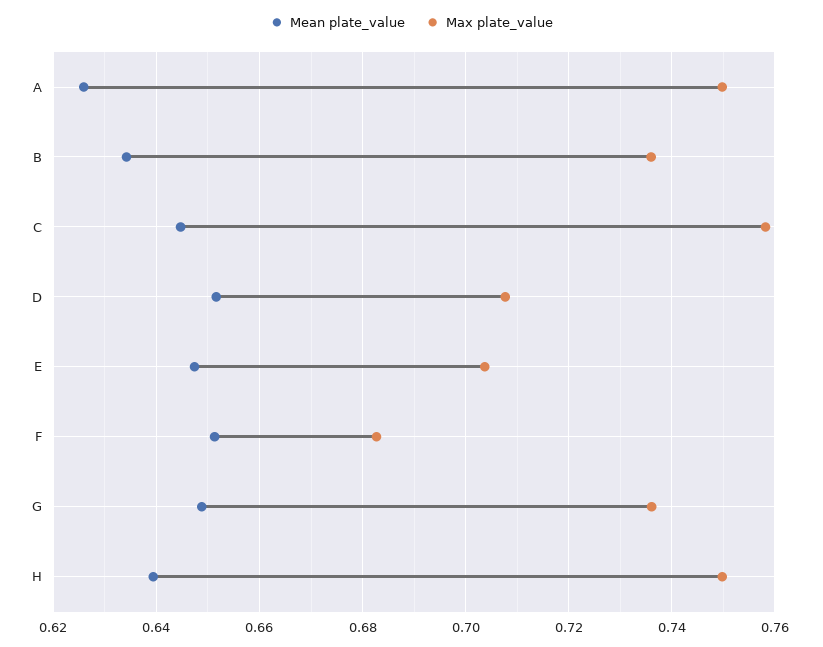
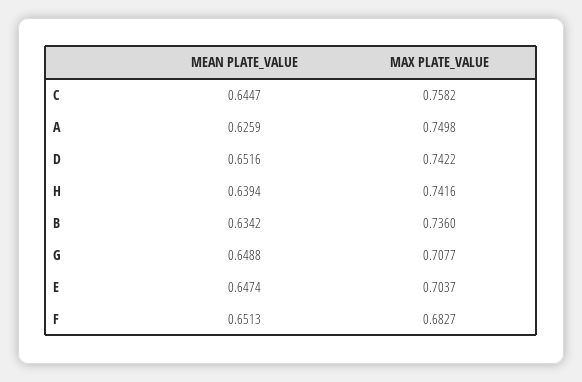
Max plate_value, D: 0.708 -> 0.7422
Max plate_value, G: 0.736 -> 0.7077
Max plate_value, H: 0.75 -> 0.7416

